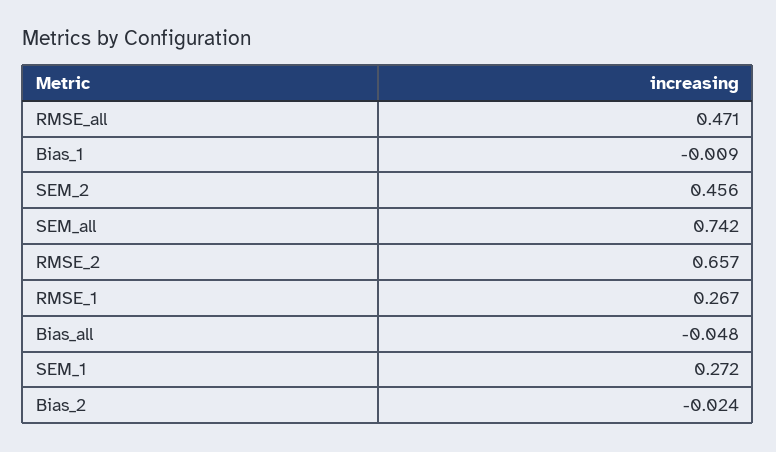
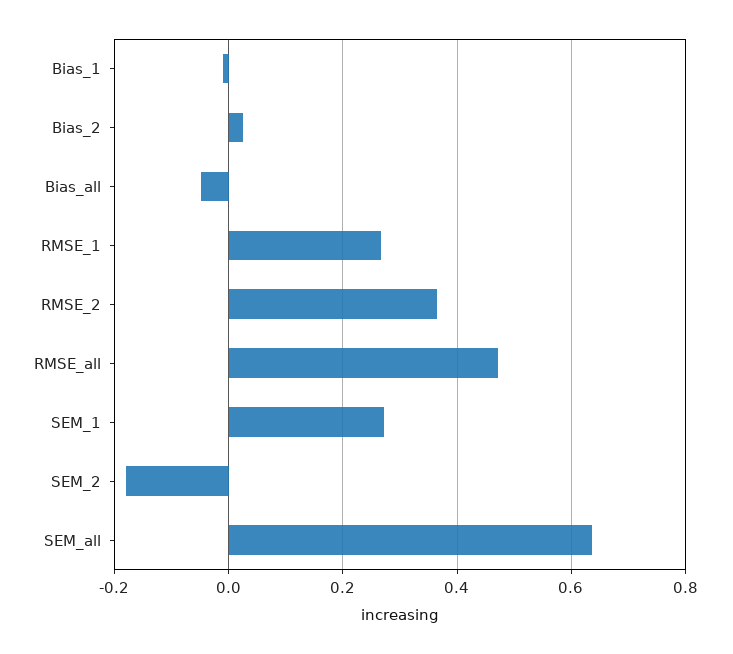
SEM_2: 0.456 -> -0.18
SEM_all: 0.742 -> 0.64
RMSE_2: 0.657 -> 0.36
Bias_2: -0.024 -> 0.02

